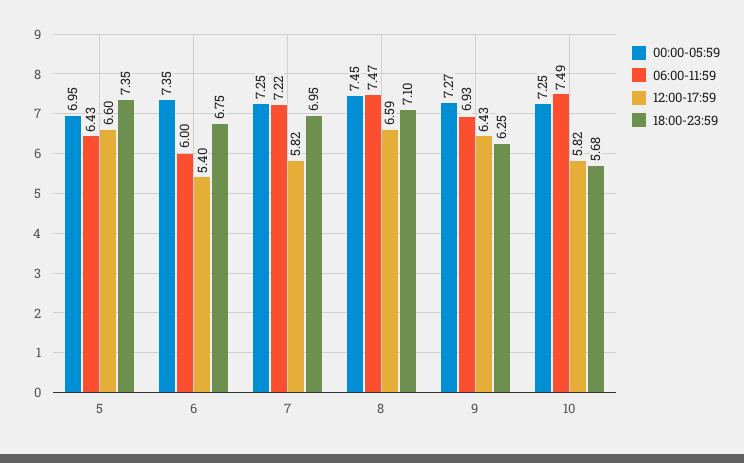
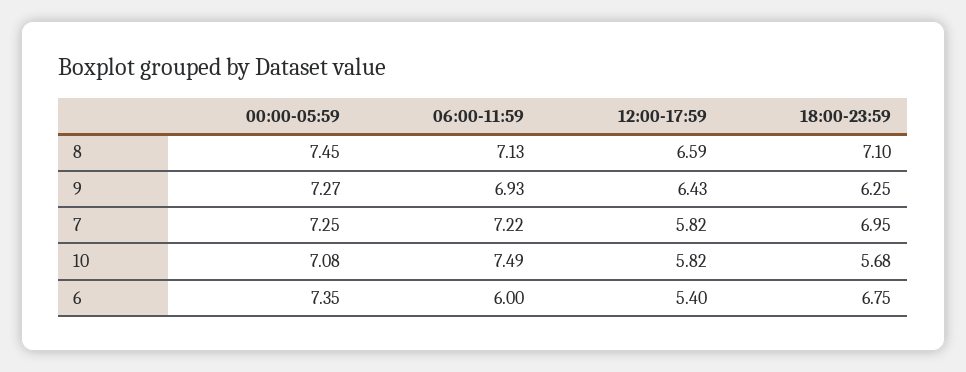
00:00-05:59, 5: 6.95 -> none
06:00-11:59, 5: 6.43 -> none
12:00-17:59, 5: 6.6 -> none
18:00-23:59, 5: 7.35 -> none
06:00-11:59, 8: 7.47 -> 7.13
00:00-05:59, 10: 7.25 -> 7.08

